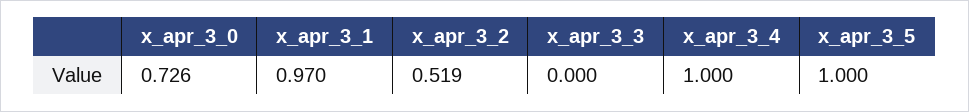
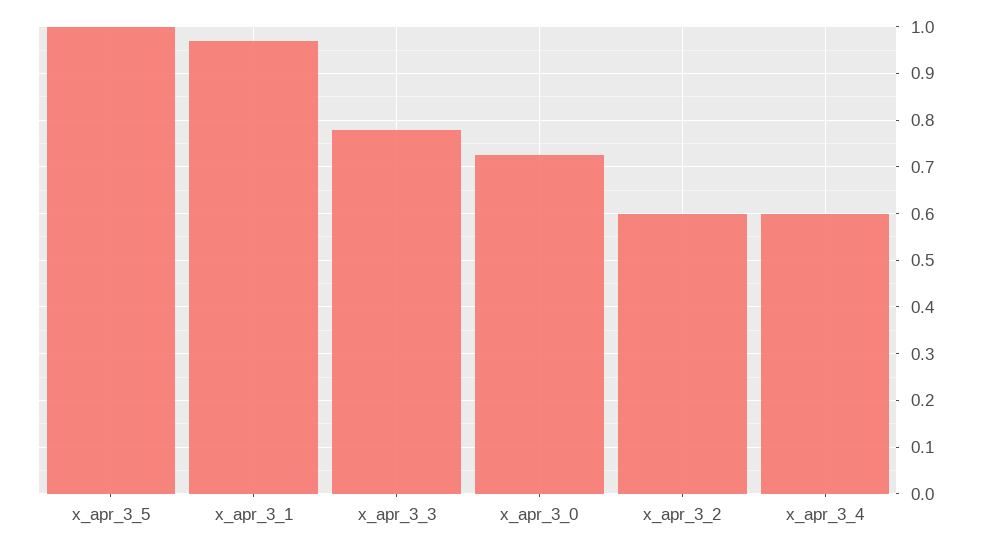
x_apr_3_2: 0.519 -> 0.6
x_apr_3_3: 0 -> 0.78
x_apr_3_4: 1 -> 0.6

